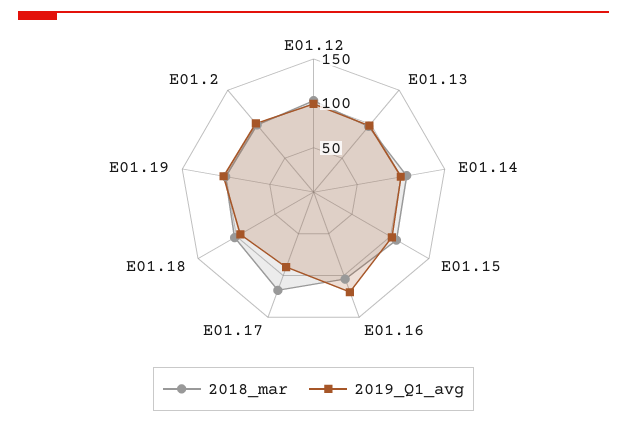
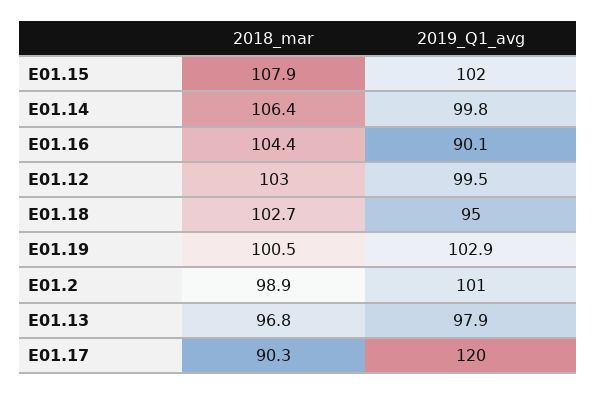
2019_Q1_avg, E01.16: 120 -> 90.1
2018_mar, E01.17: 120 -> 90.3
2019_Q1_avg, E01.17: 90 -> 120

